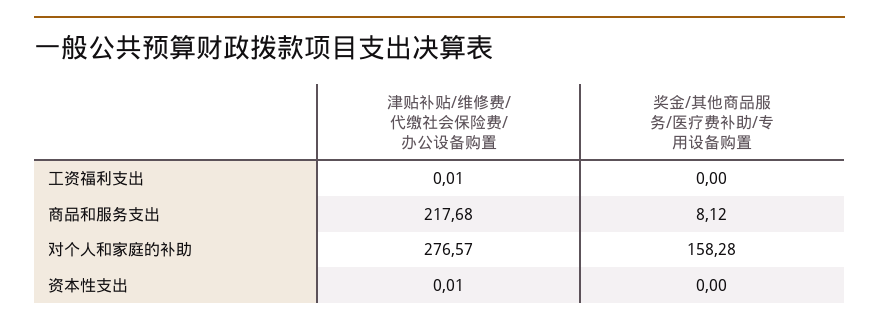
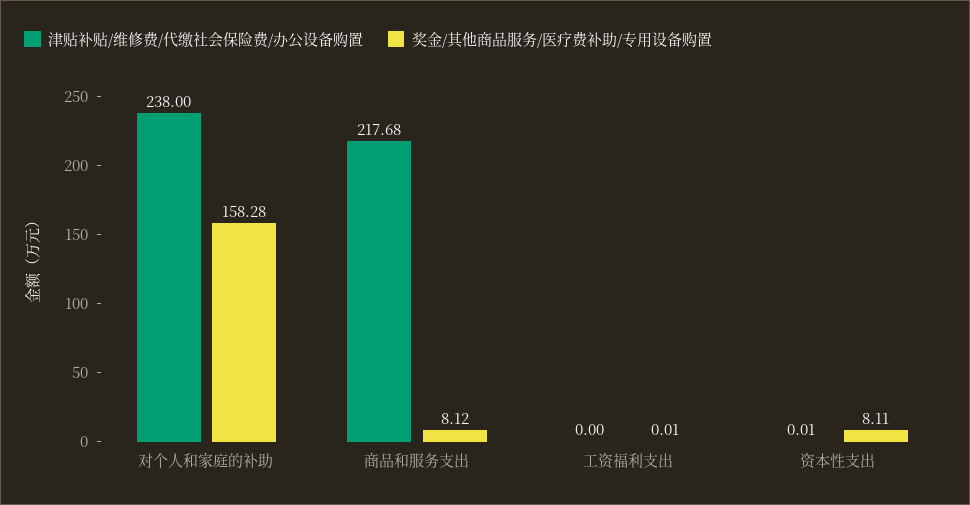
津贴补贴/维修费/代缴社会保险费/办公设备购置, 工资福利支出: 0.01 -> 0
奖金/其他商品服务/医疗费补助/专用设备购置, 工资福利支出: 0 -> 0.01
津贴补贴/维修费/代缴社会保险费/办公设备购置, 对个人和家庭的补助: 276.57 -> 238
奖金/其他商品服务/医疗费补助/专用设备购置, 资本性支出: 0 -> 8.11

